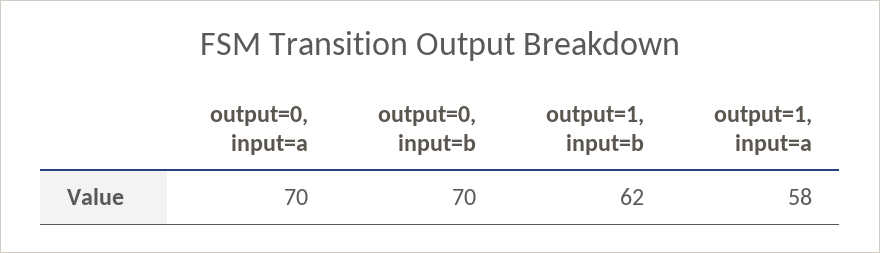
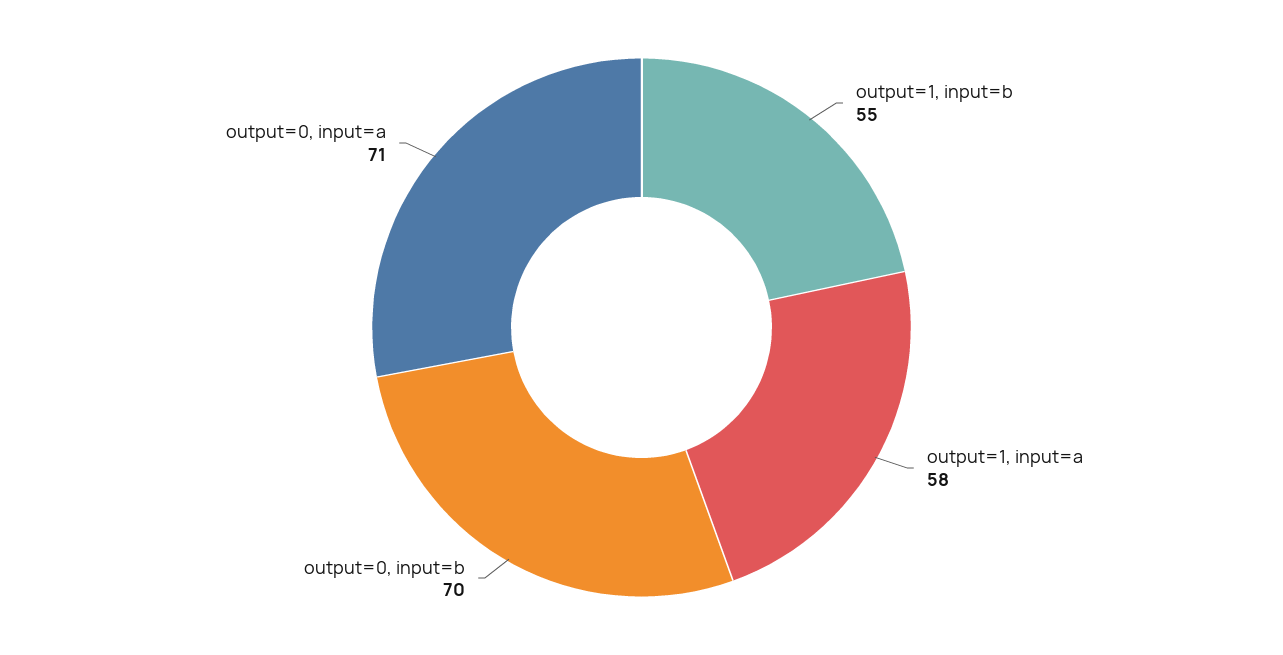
output=0, input=a: 70 -> 71
output=1, input=b: 62 -> 55

